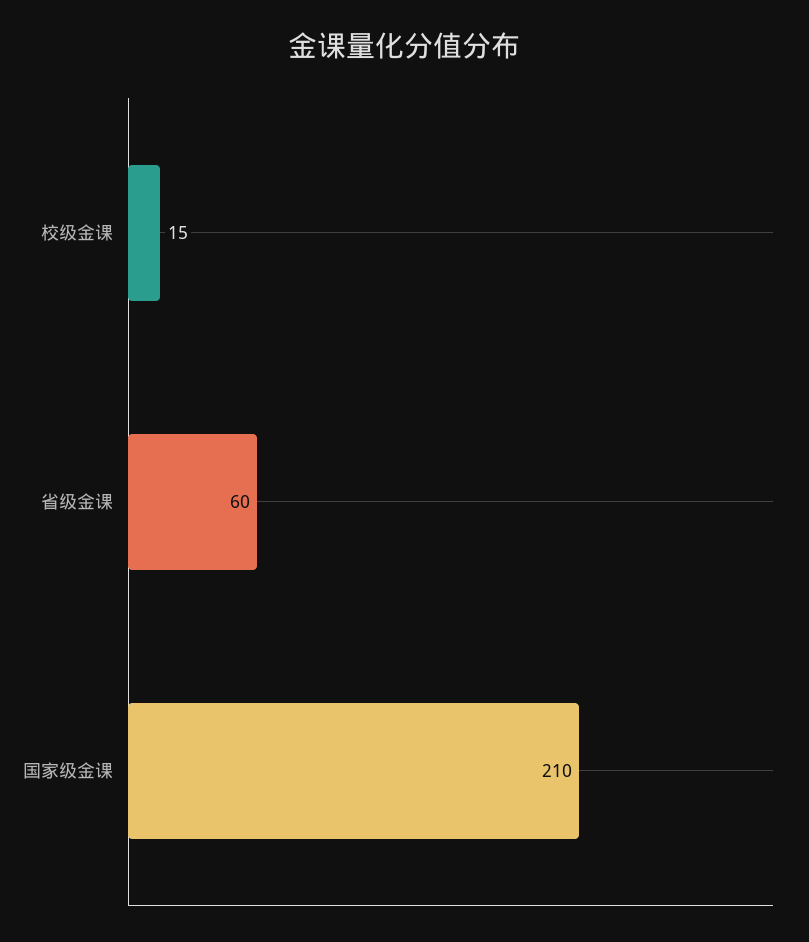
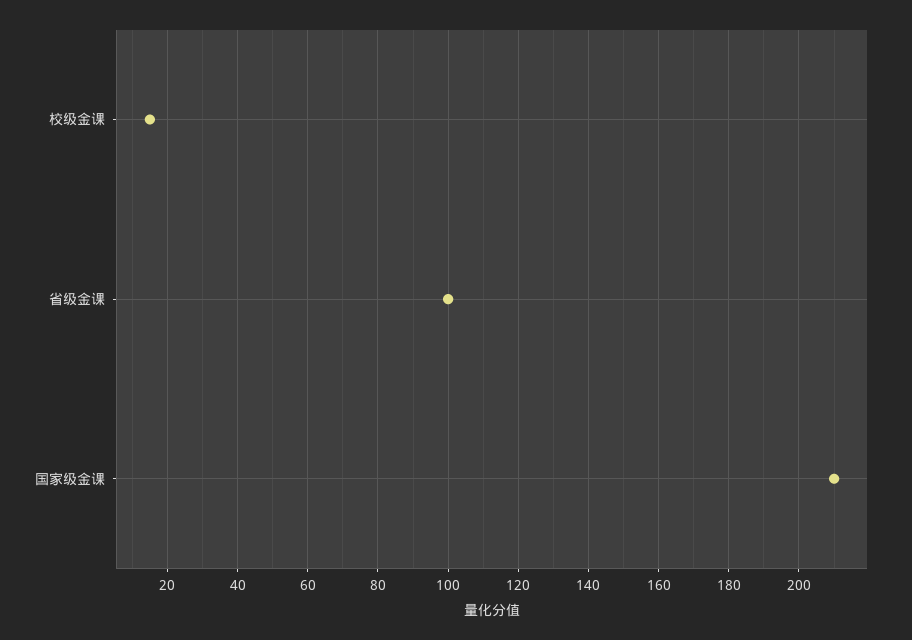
省级金课: 60 -> 100

